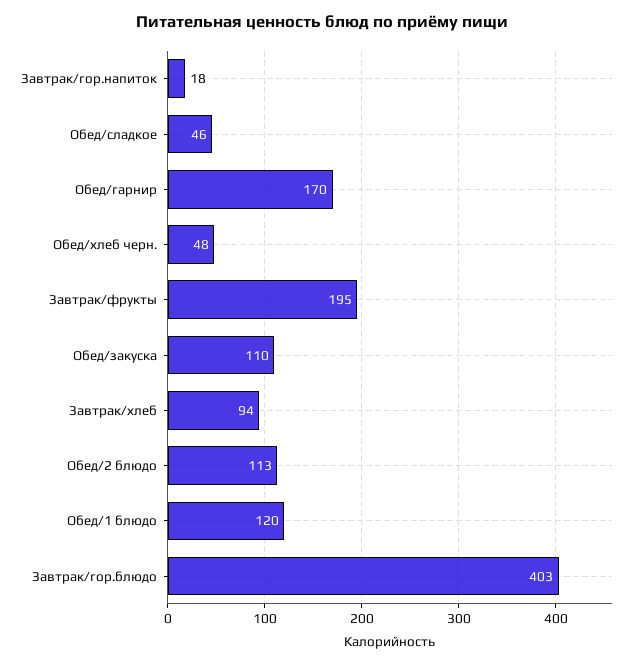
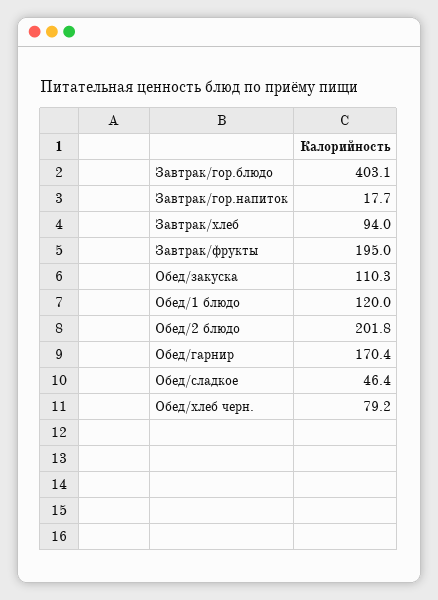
Обед/хлеб черн.: 48 -> 79.2
Обед/2 блюдо: 113 -> 201.8

